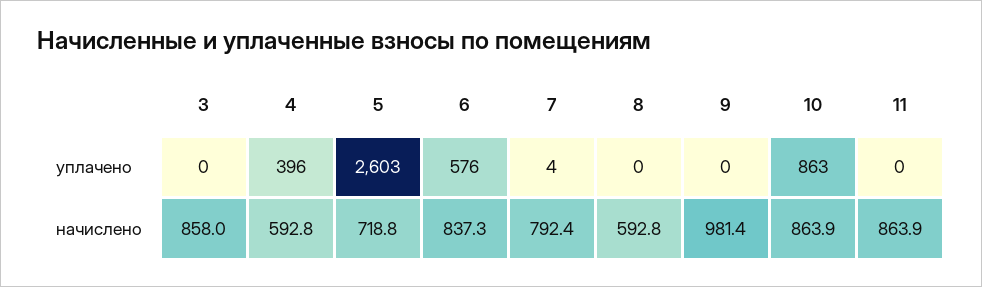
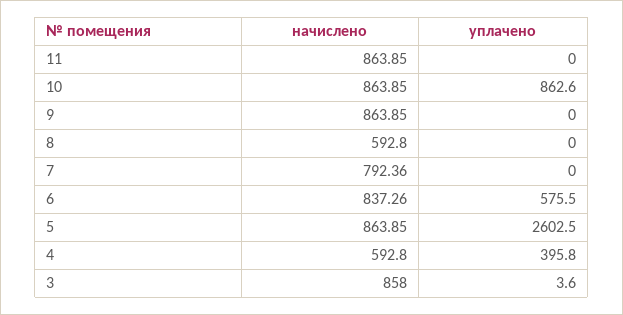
3, уплачено: 0 -> 3.6
7, уплачено: 4 -> 0
5, начислено: 718.8 -> 863.85
9, начислено: 981.4 -> 863.85

